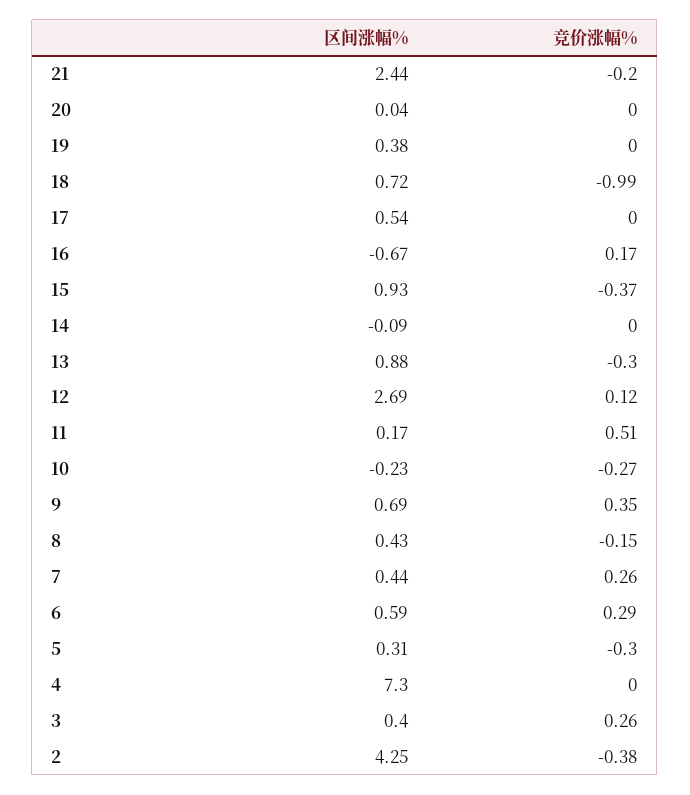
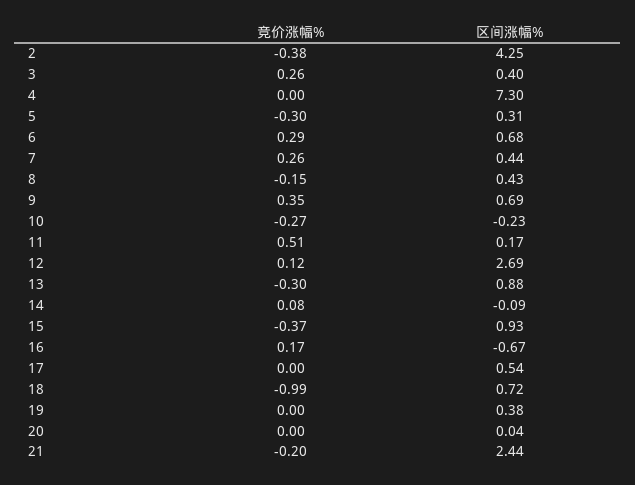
竞价涨幅%, 14: 0 -> 0.08
区间涨幅%, 6: 0.59 -> 0.68

